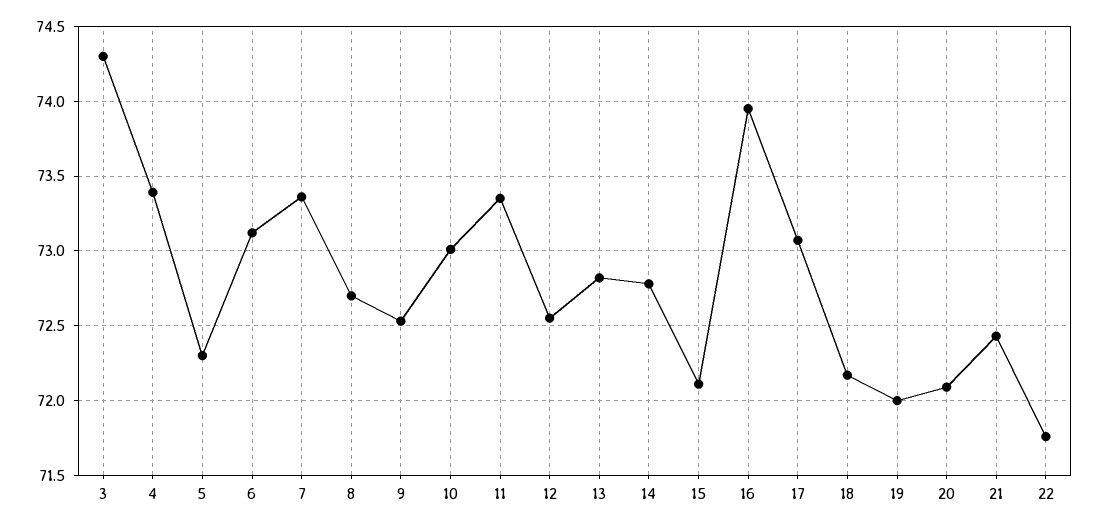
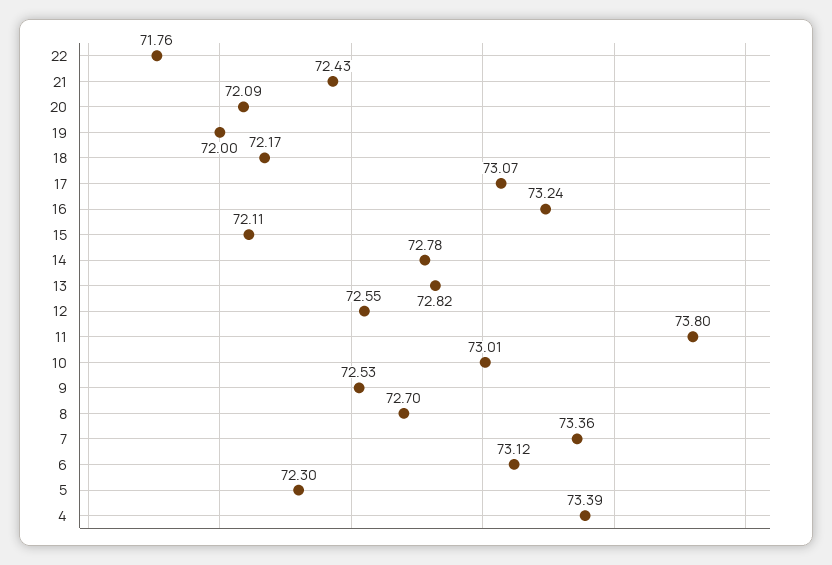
3: 74.3 -> none
11: 73.35 -> 73.8
16: 73.95 -> 73.24

